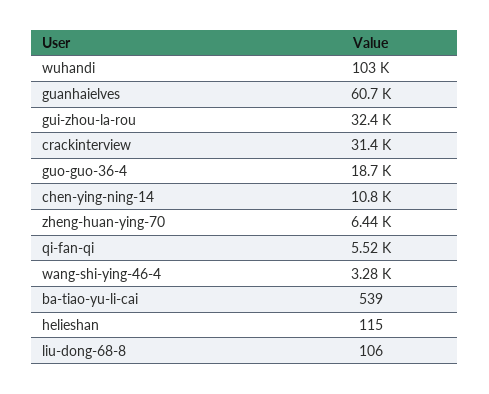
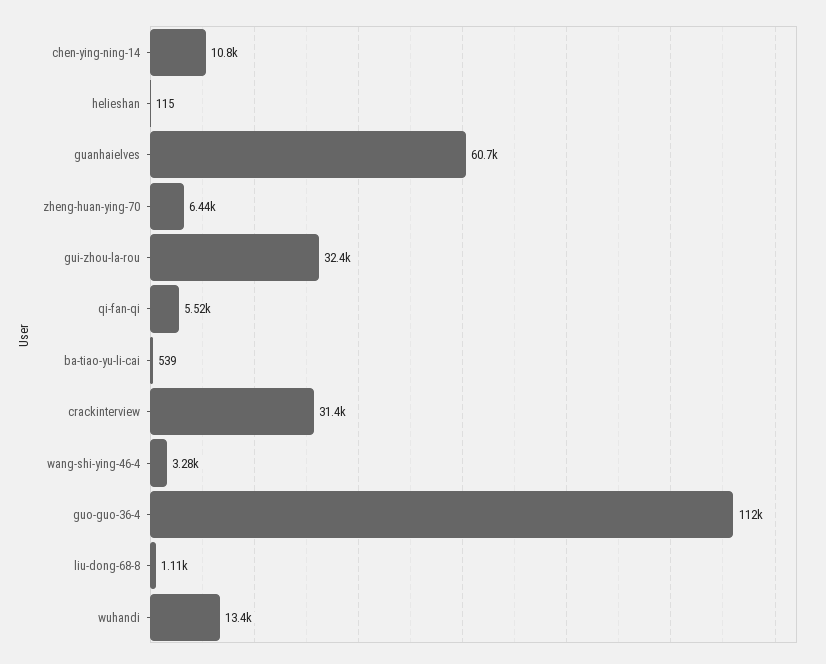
wuhandi: 103000 -> 13400
guo-guo-36-4: 18700 -> 112000
liu-dong-68-8: 106 -> 1110

